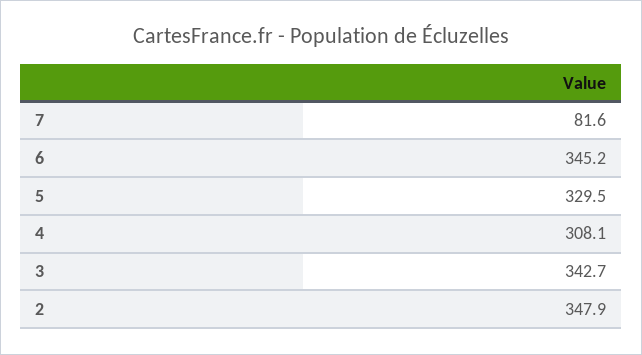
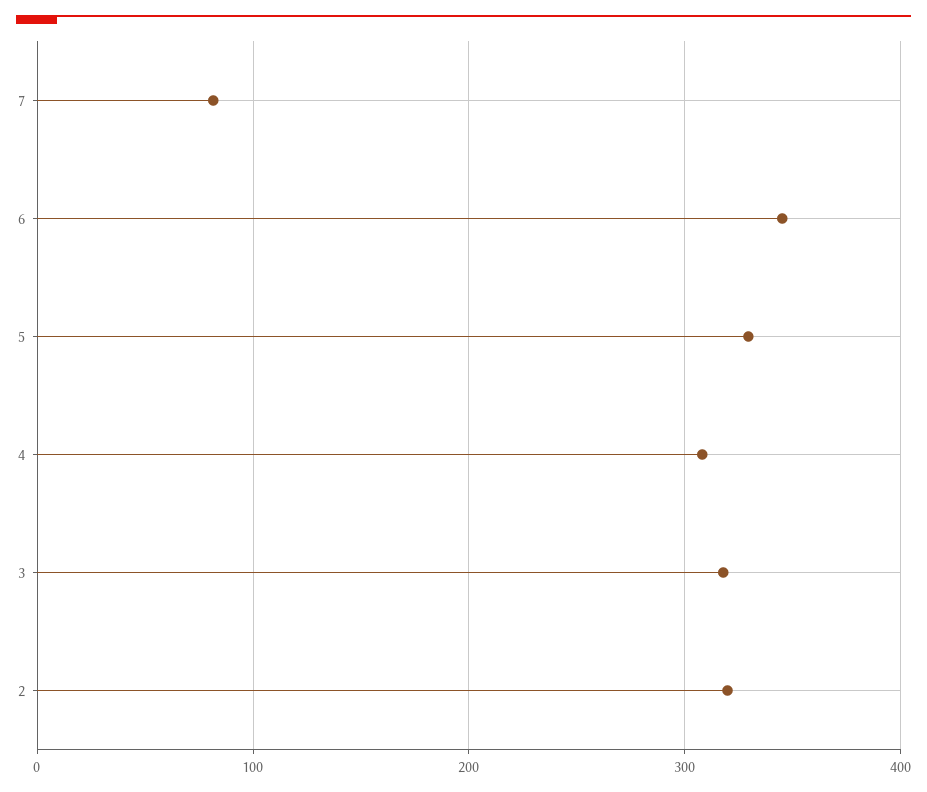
3: 342.7 -> 320
2: 347.9 -> 320

